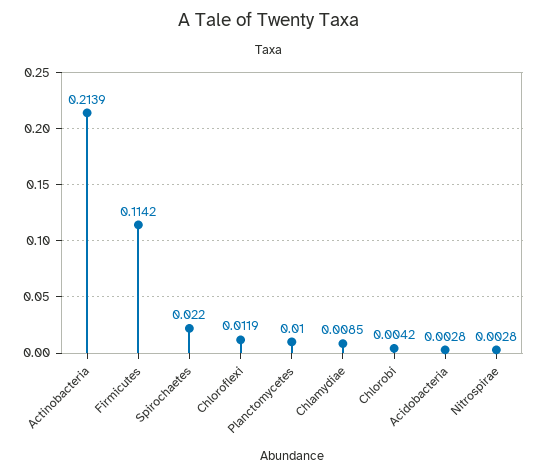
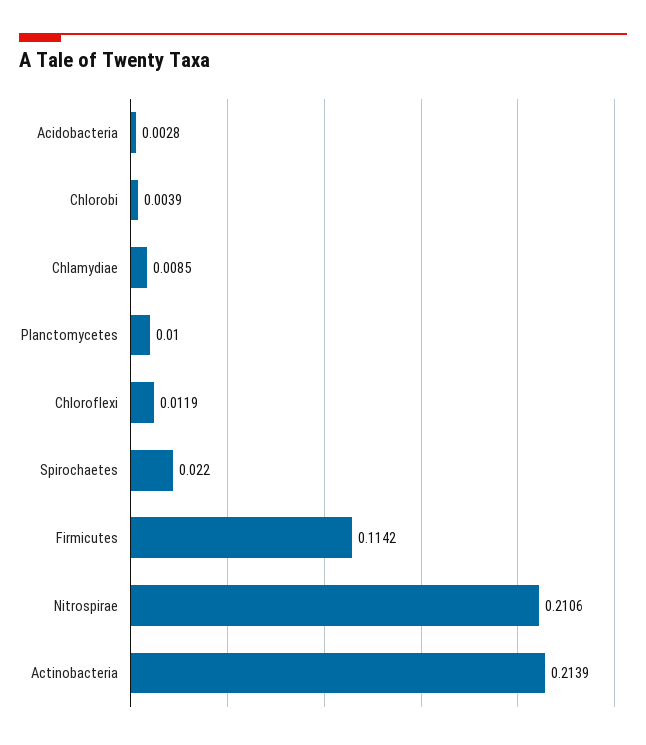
Chlorobi: 0.0042 -> 0.0039
Nitrospirae: 0.0028 -> 0.2106

